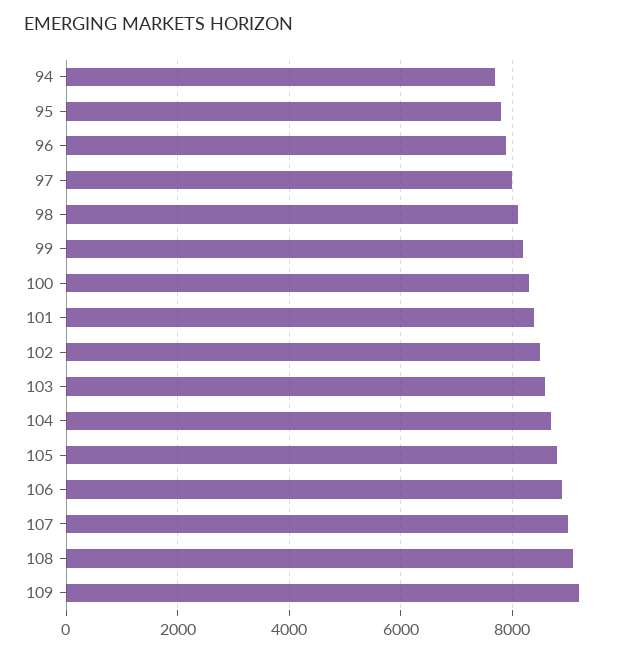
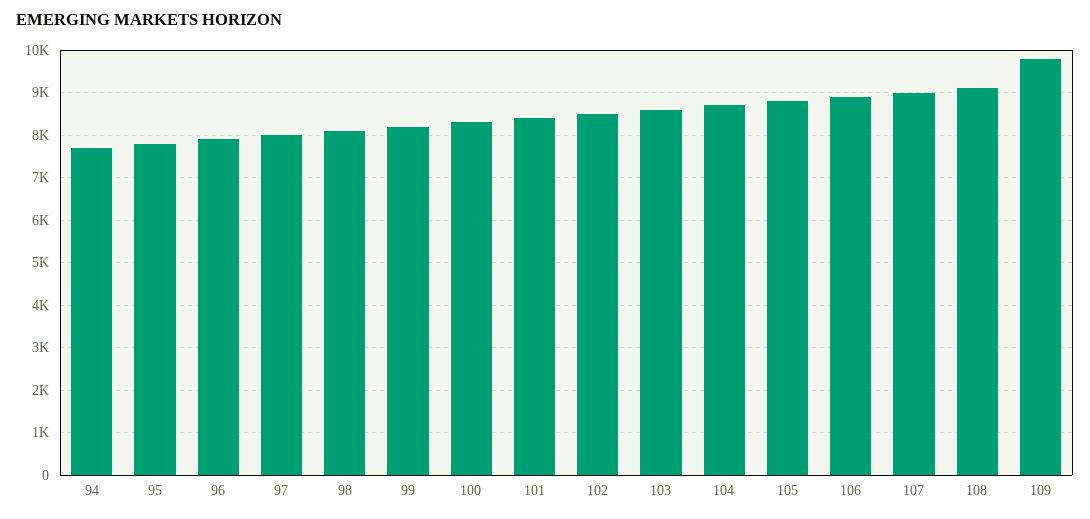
109: 9200 -> 9800

